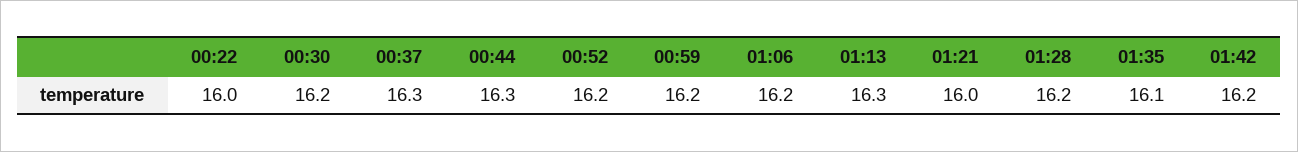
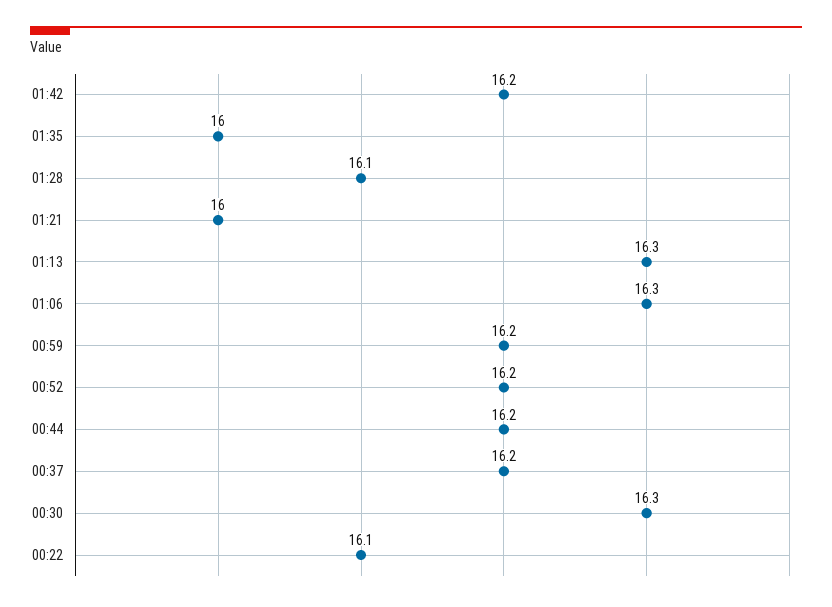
00:22: 16 -> 16.1
00:30: 16.2 -> 16.3
00:37: 16.3 -> 16.2
00:44: 16.3 -> 16.2
01:06: 16.2 -> 16.3
01:28: 16.2 -> 16.1
01:35: 16.1 -> 16

